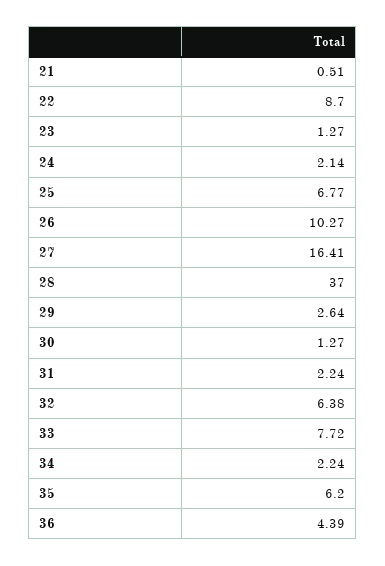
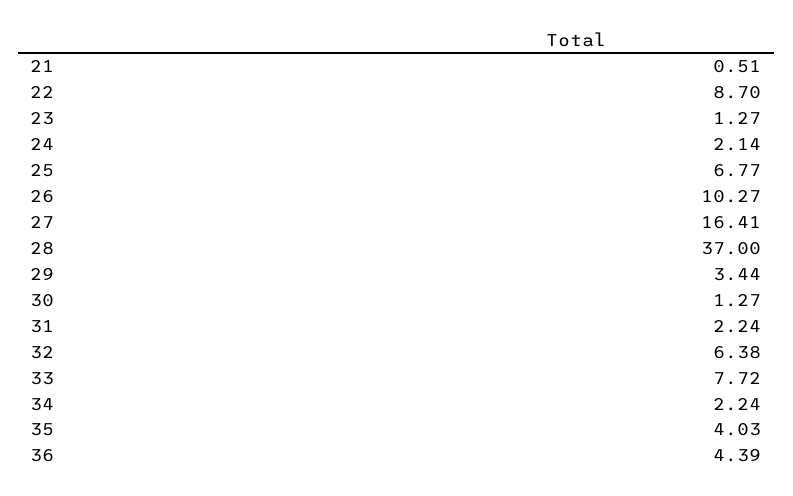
29: 2.64 -> 3.44
35: 6.2 -> 4.03

